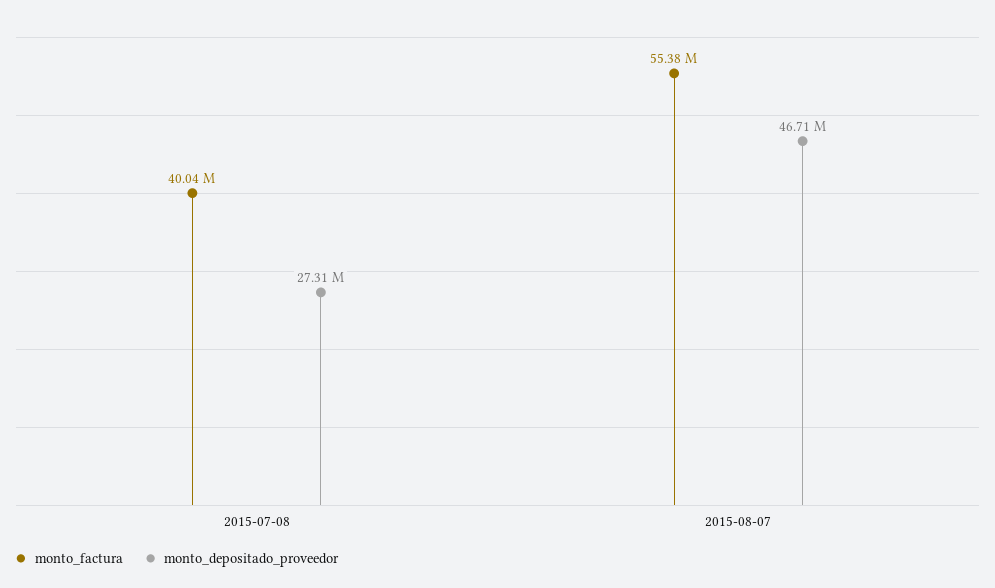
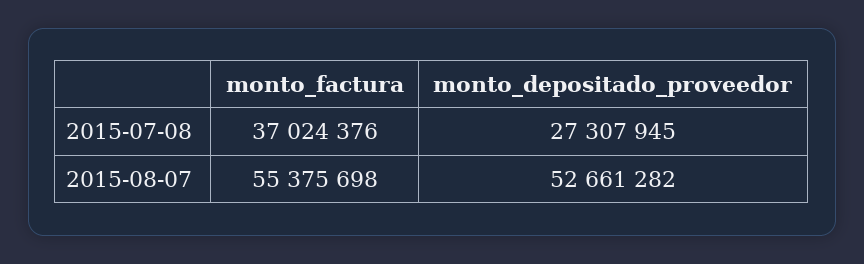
monto_factura, 2015-07-08: 40040000 -> 37024376
monto_depositado_proveedor, 2015-08-07: 46710000 -> 52661282

